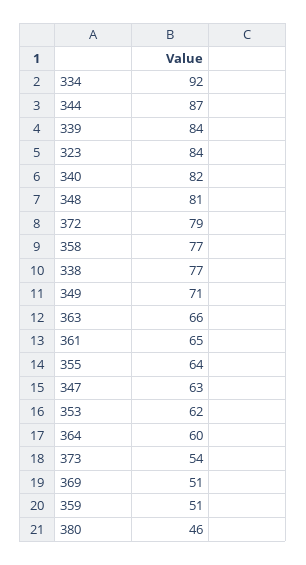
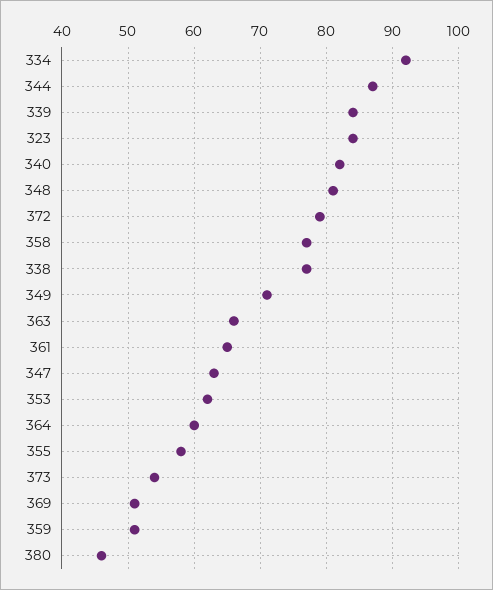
355: 64 -> 58

